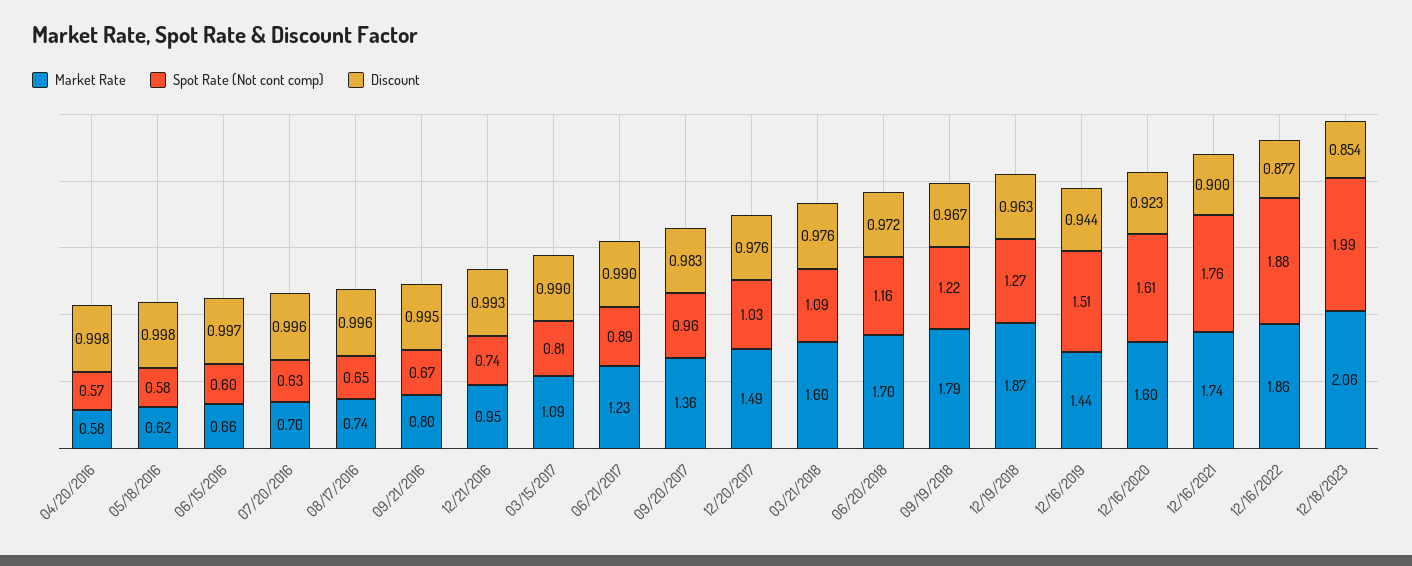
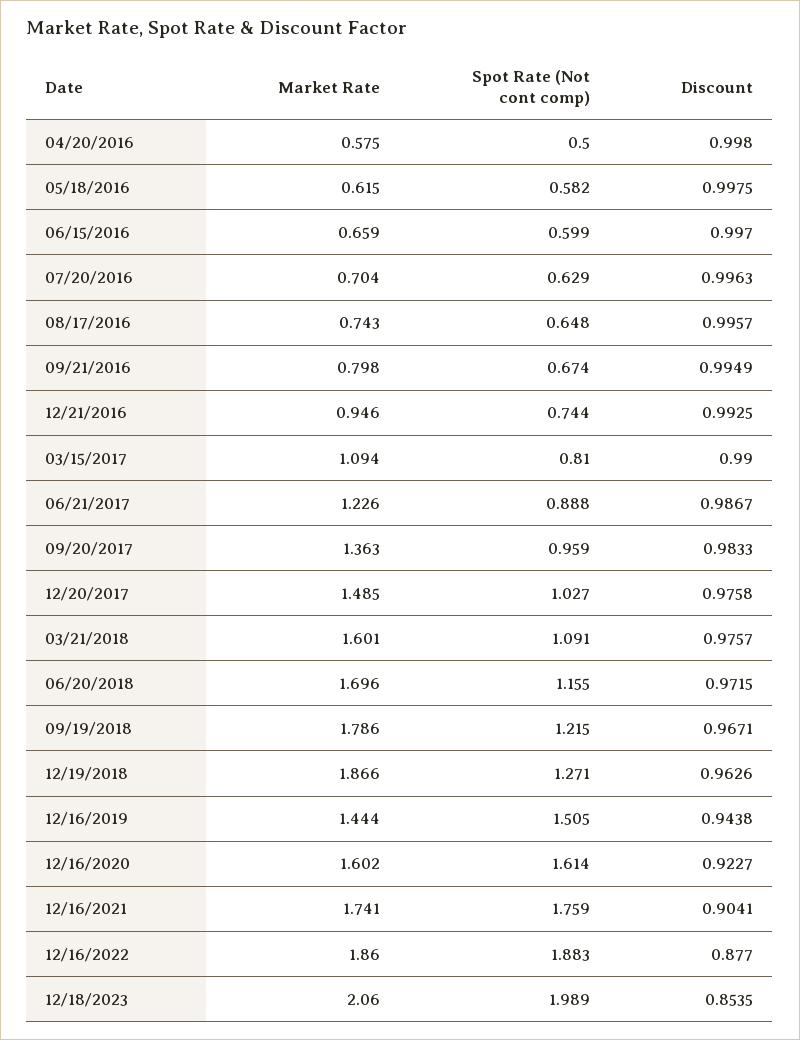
Spot Rate (Not cont comp), 04/20/2016: 0.57 -> 0.5
Discount, 06/21/2017: 0.99 -> 0.9867
Discount, 12/16/2021: 0.9 -> 0.9041

